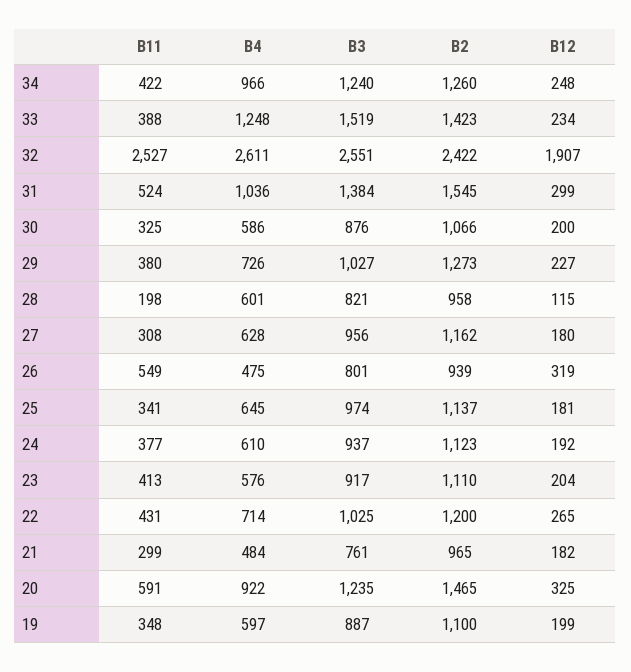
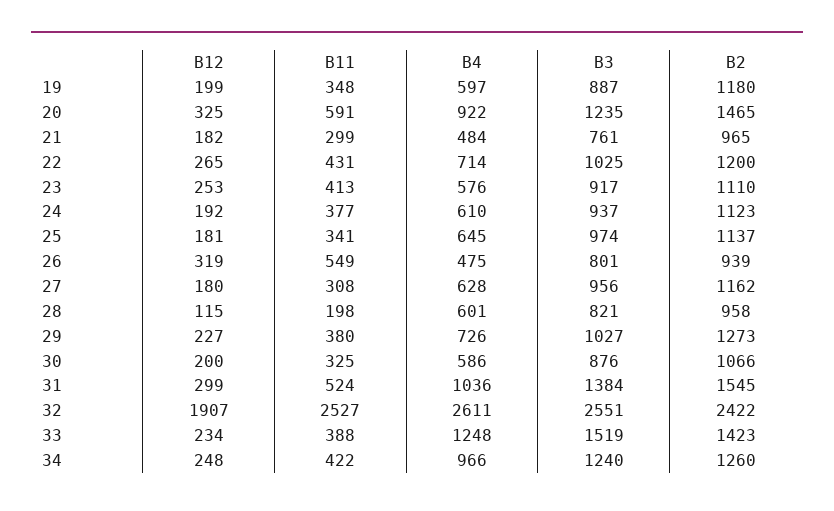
B12, 23: 204 -> 253
B2, 19: 1100 -> 1180

